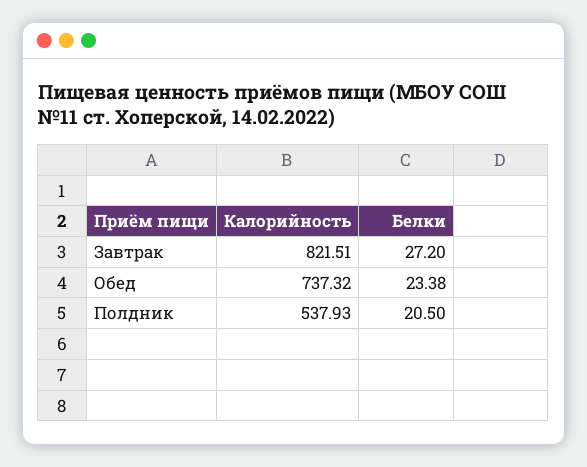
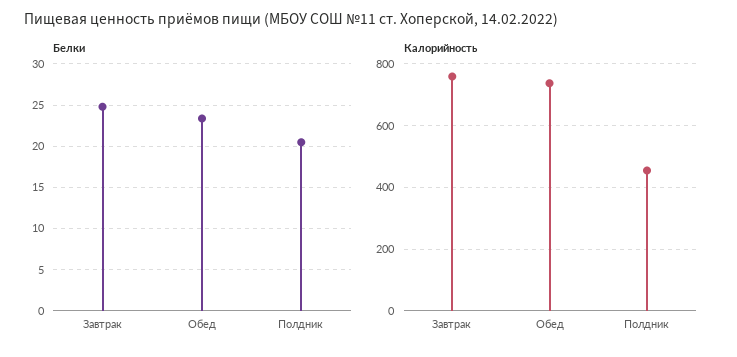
Калорийность, Завтрак: 821.51 -> 760
Белки, Завтрак: 27.2 -> 25
Калорийность, Полдник: 537.93 -> 460

